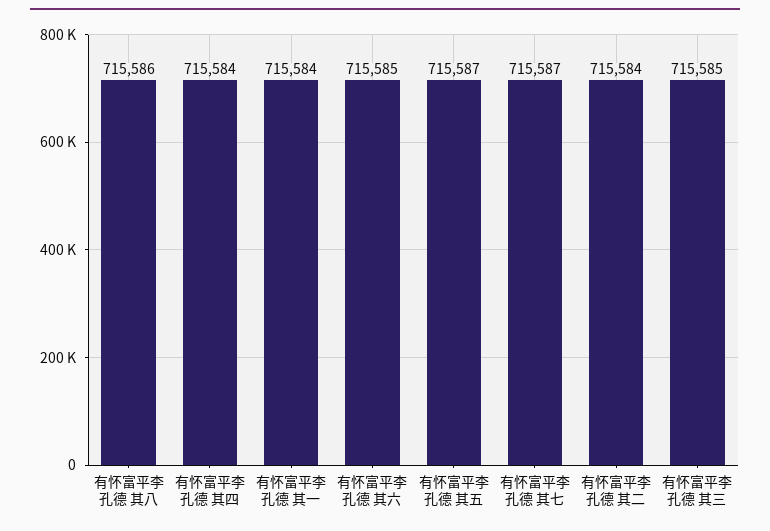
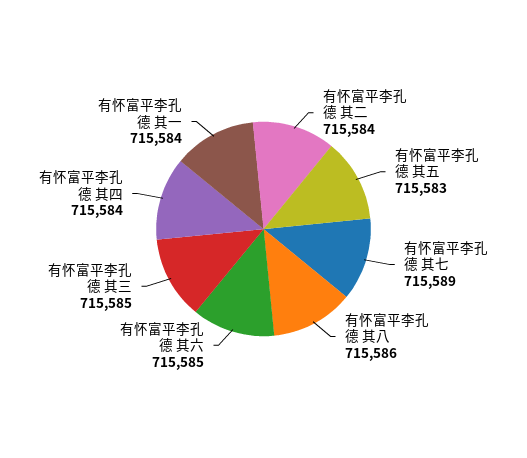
有怀富平李孔德 其五: 715587 -> 715583
有怀富平李孔德 其七: 715587 -> 715589

